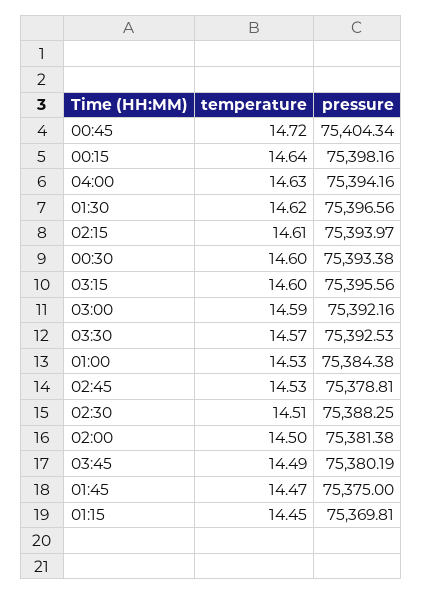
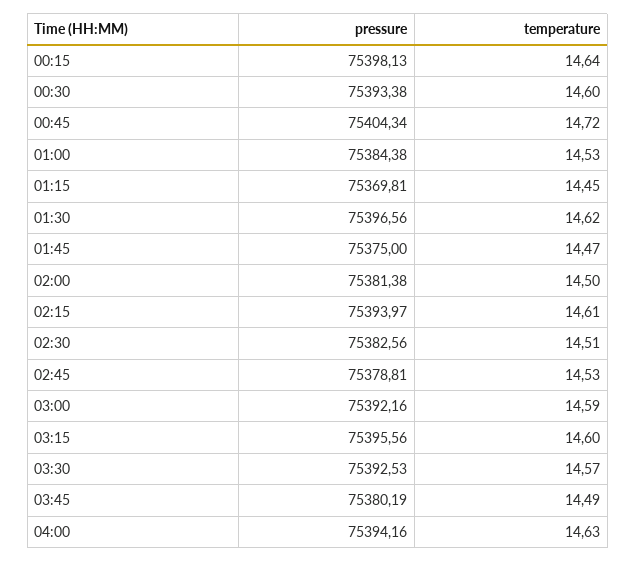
pressure, 00:15: 75398.16 -> 75398.13
pressure, 02:30: 75388.25 -> 75382.56

